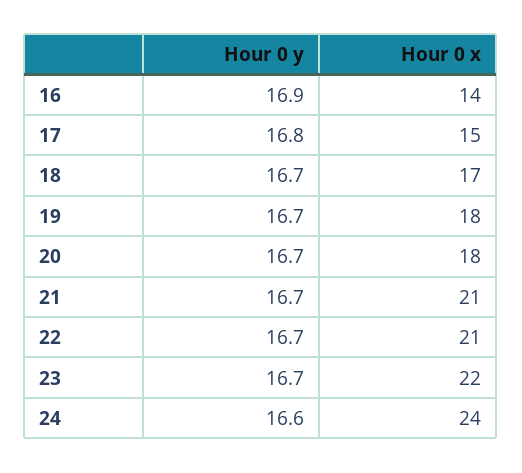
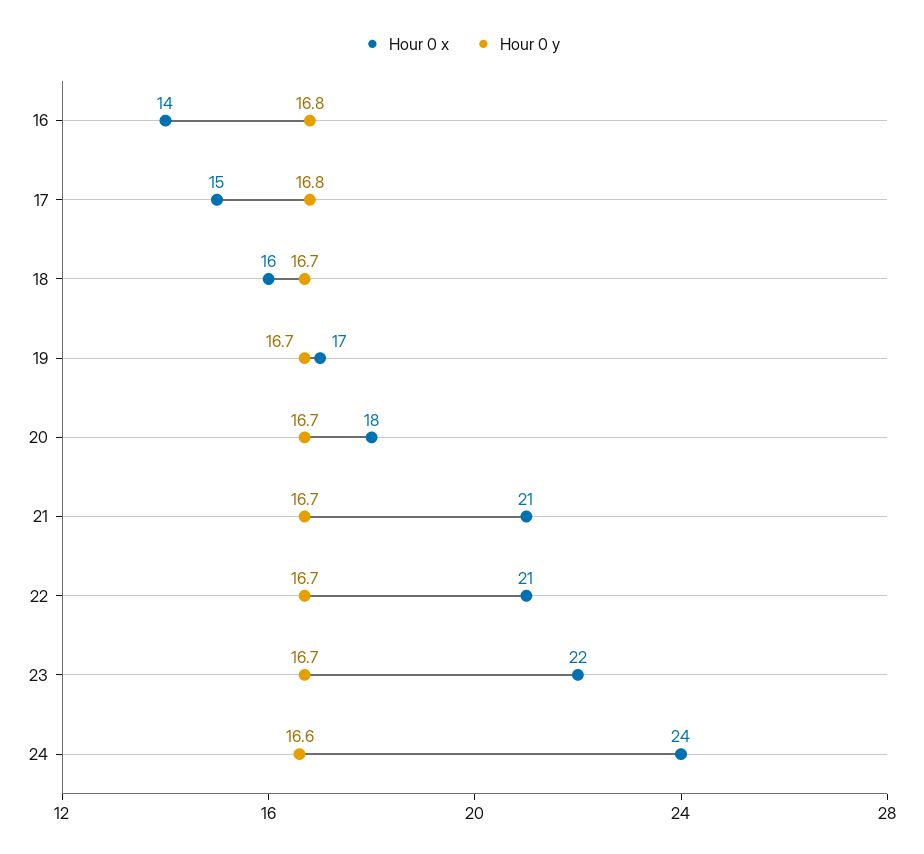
Hour 0 y, 16: 16.9 -> 16.8
Hour 0 x, 18: 17 -> 16
Hour 0 x, 19: 18 -> 17

